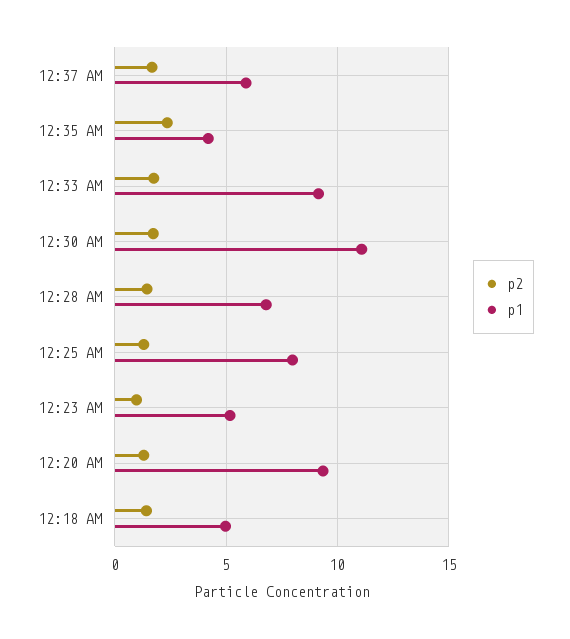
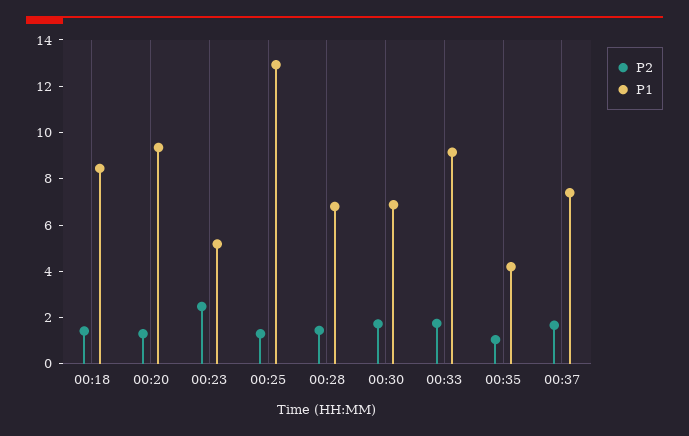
p1, 12:37 AM: 6 -> 7.5
p2, 12:35 AM: 2.5 -> 1
p1, 12:30 AM: 11 -> 7
p1, 12:25 AM: 8 -> 13
p2, 12:23 AM: 1 -> 2.5
p1, 12:18 AM: 5 -> 8.5

